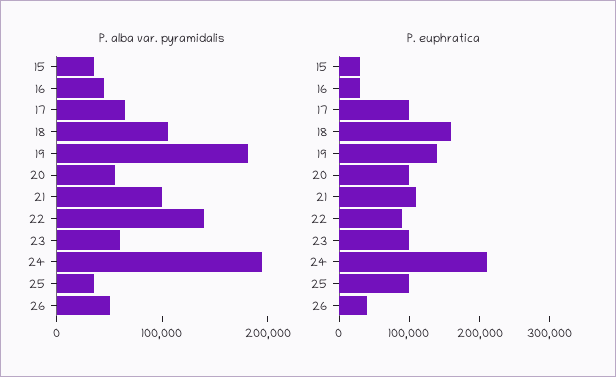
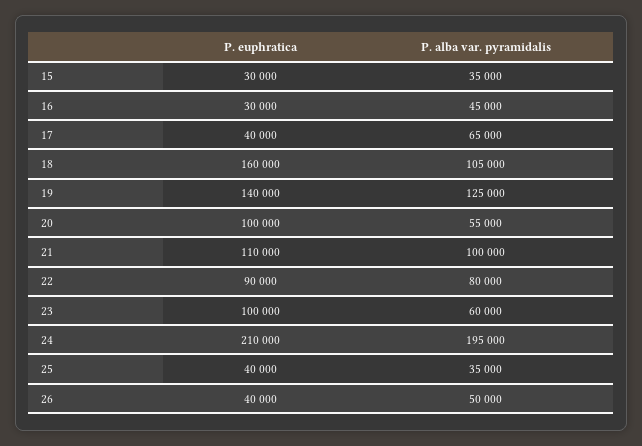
P. alba var. pyramidalis, 19: 180000 -> 125000
P. alba var. pyramidalis, 22: 140000 -> 80000
P. euphratica, 17: 100000 -> 40000
P. euphratica, 25: 100000 -> 40000

